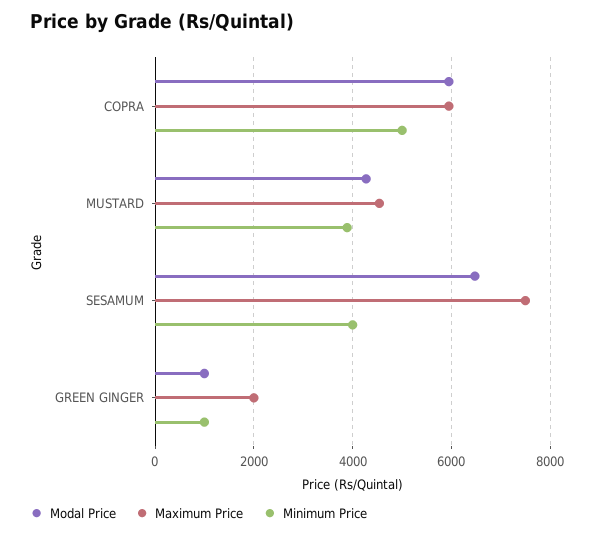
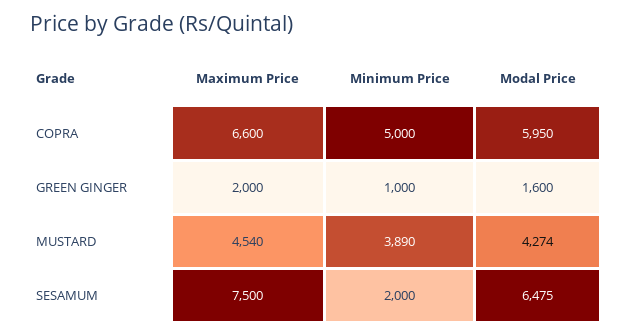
Maximum Price, COPRA: 6000 -> 6600
Minimum Price, SESAMUM: 4000 -> 2000
Modal Price, GREEN GINGER: 1000 -> 1600

